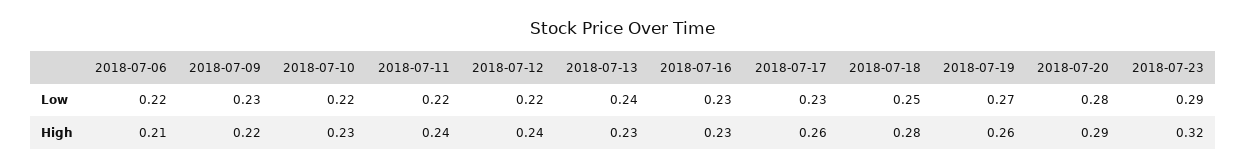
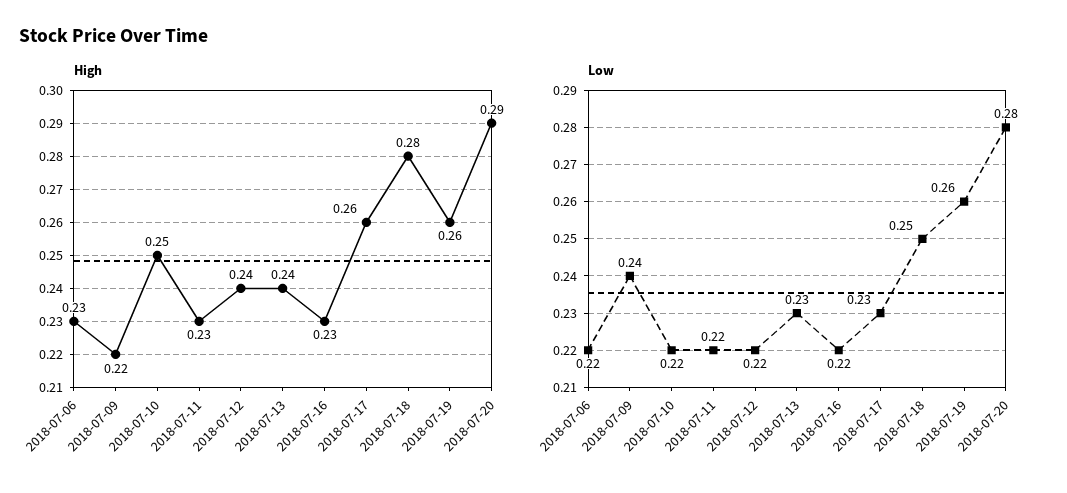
Low, 2018-07-09: 0.23 -> 0.24
Low, 2018-07-13: 0.24 -> 0.23
Low, 2018-07-16: 0.23 -> 0.22
Low, 2018-07-19: 0.27 -> 0.26
Low, 2018-07-23: 0.29 -> none
High, 2018-07-06: 0.21 -> 0.23
High, 2018-07-10: 0.23 -> 0.25
High, 2018-07-11: 0.24 -> 0.23
High, 2018-07-13: 0.23 -> 0.24
High, 2018-07-23: 0.32 -> none

